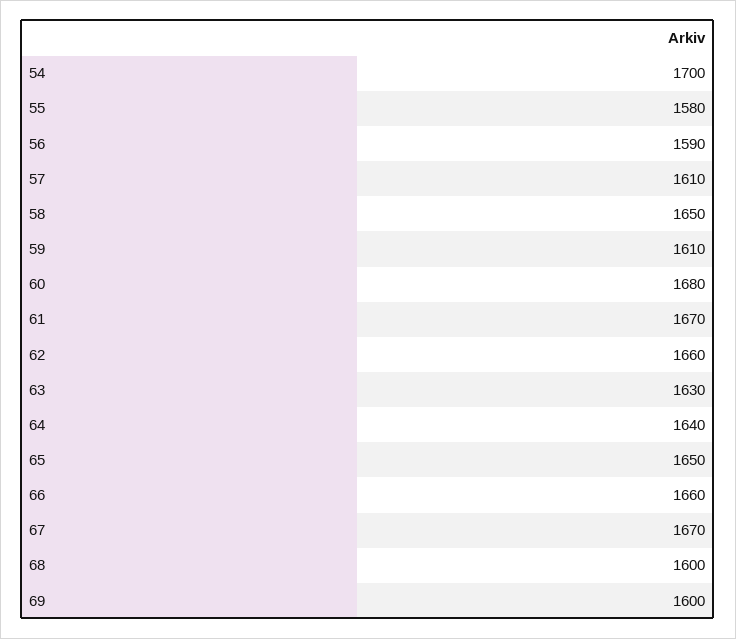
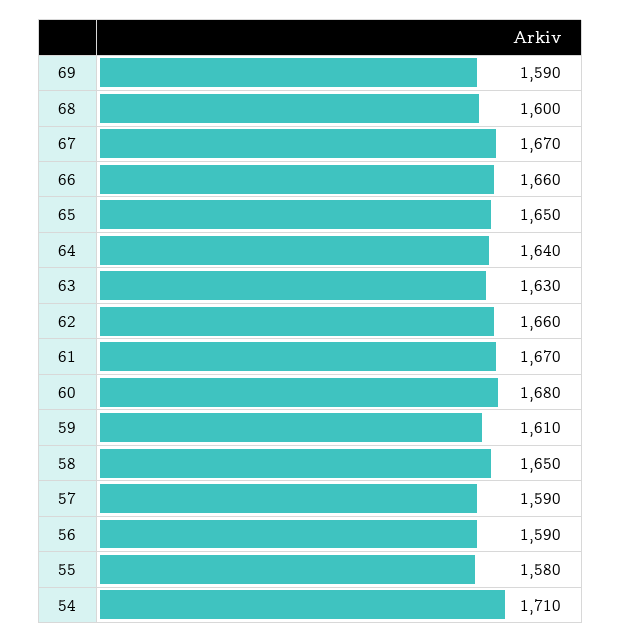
54: 1700 -> 1710
57: 1610 -> 1590
69: 1600 -> 1590

